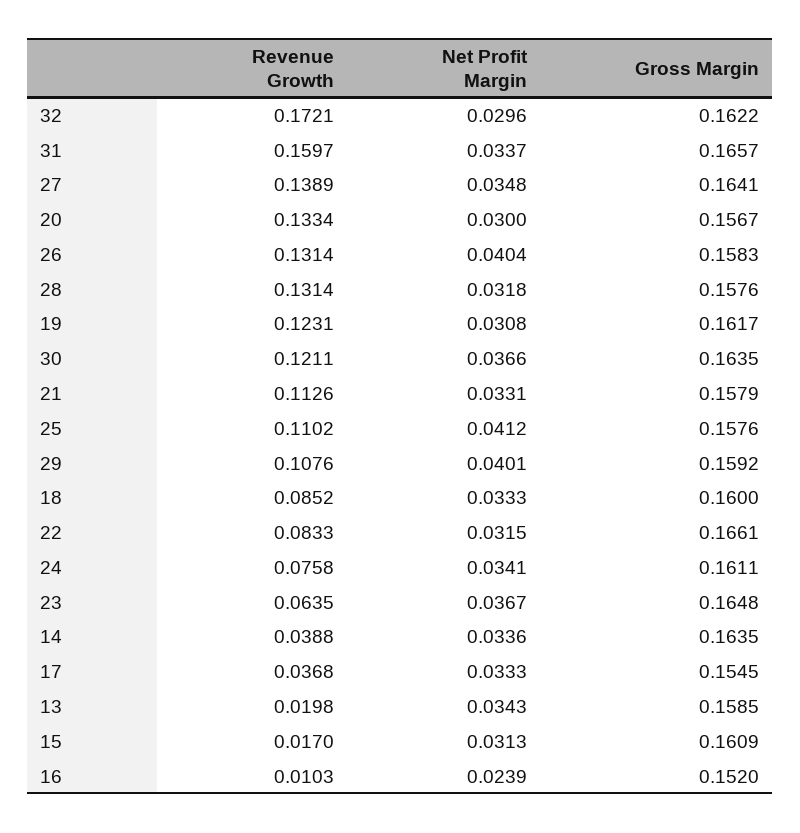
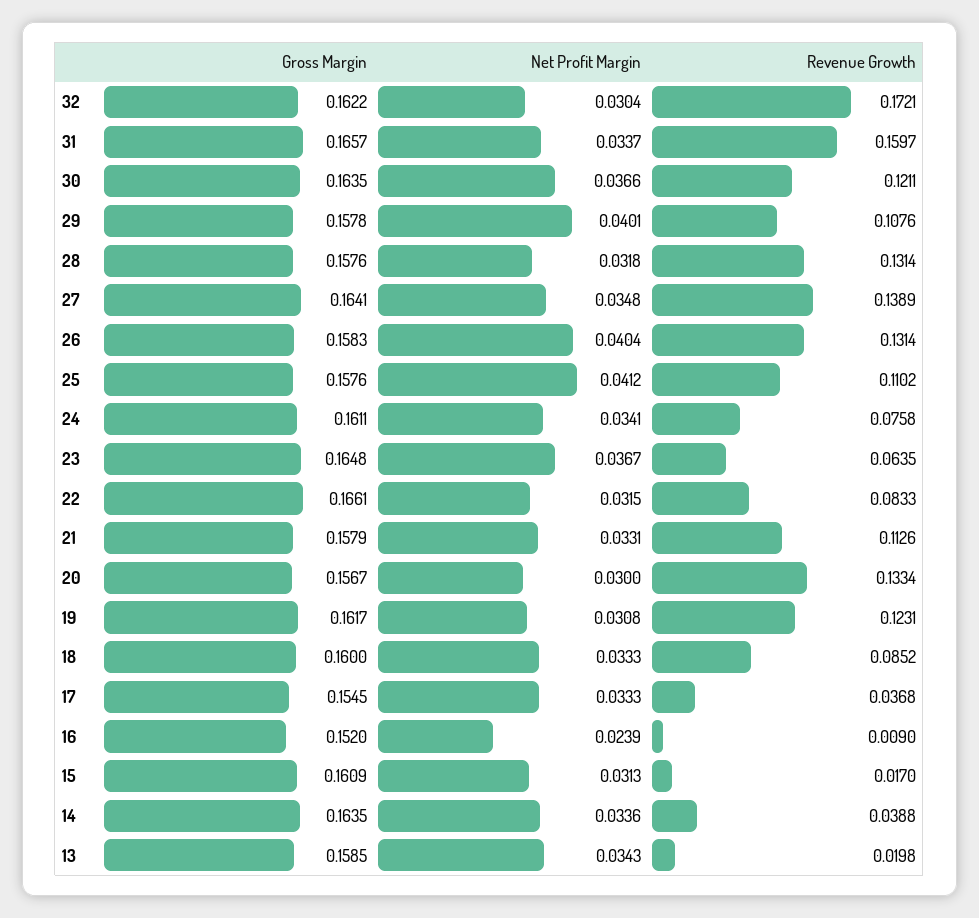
Net Profit Margin, 32: 0.0296 -> 0.0304
Gross Margin, 29: 0.1592 -> 0.1578
Revenue Growth, 16: 0.0103 -> 0.009

